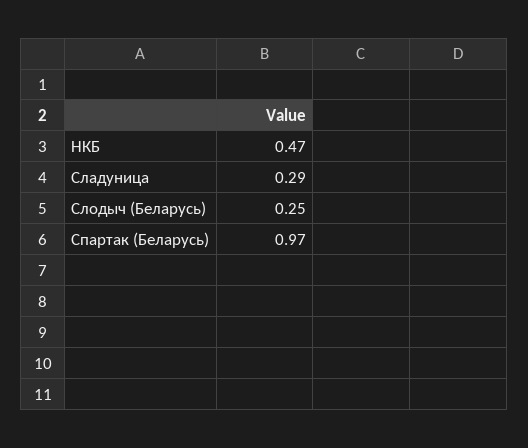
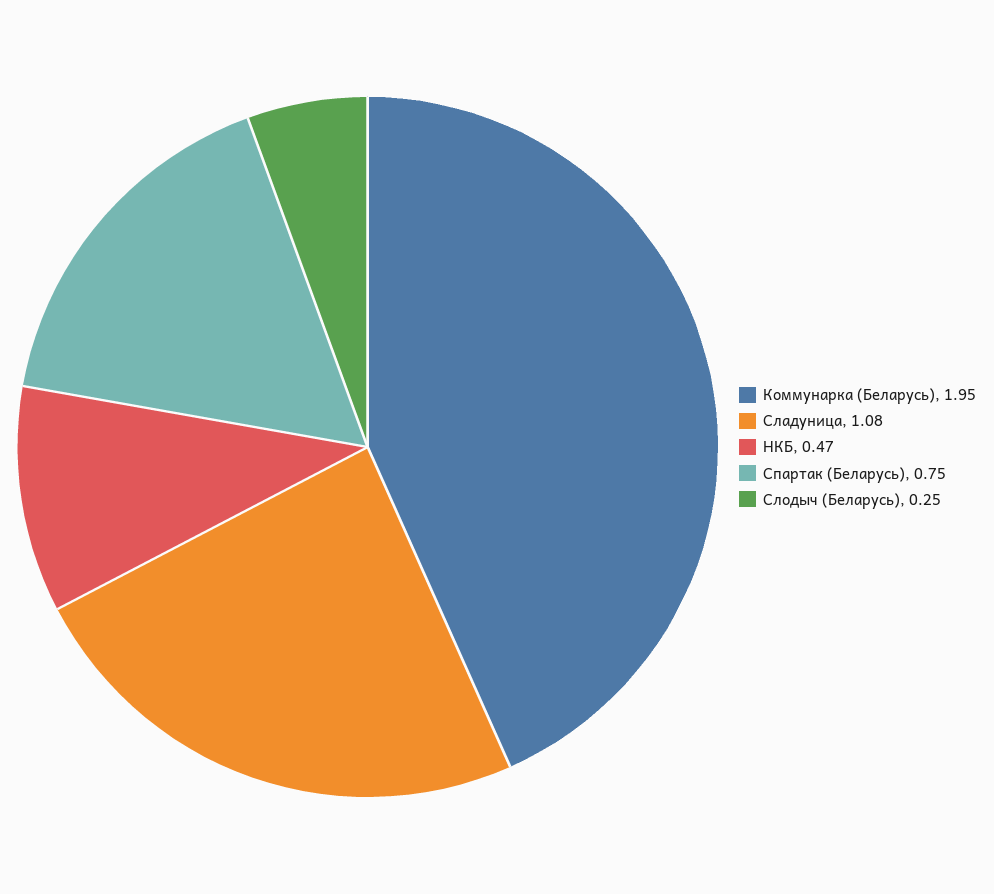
Сладуница: 0.29 -> 1.08
Спартак (Беларусь): 0.97 -> 0.75
Коммунарка (Беларусь): none -> 1.95

